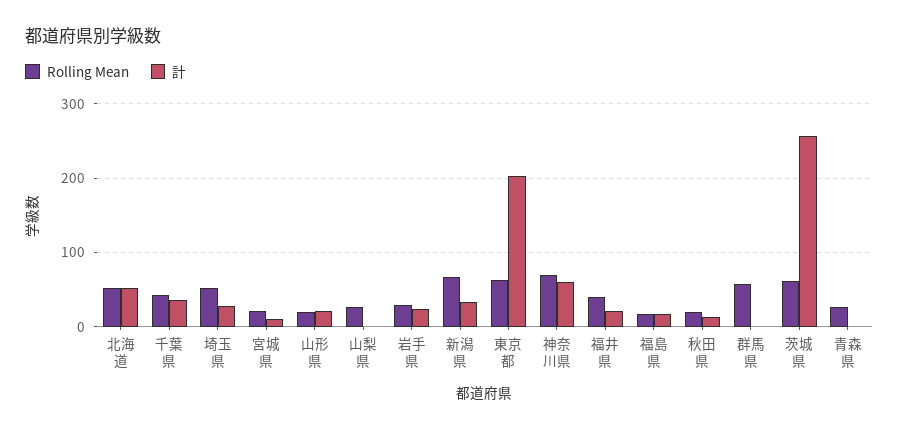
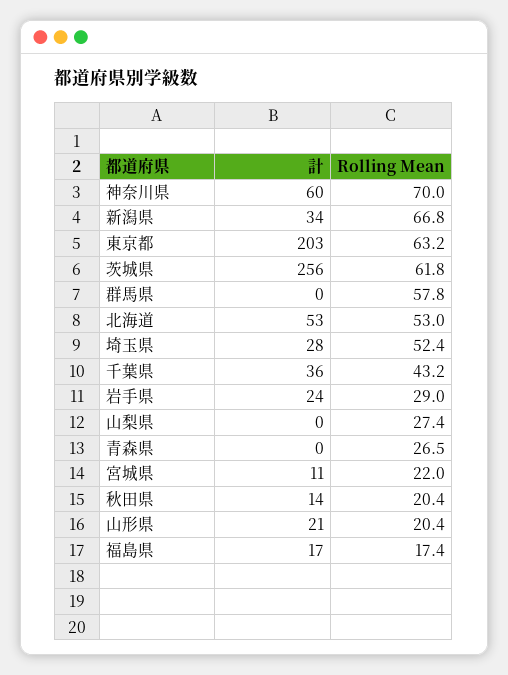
Rolling Mean, 福井県: 40 -> none
計, 福井県: 20 -> none

